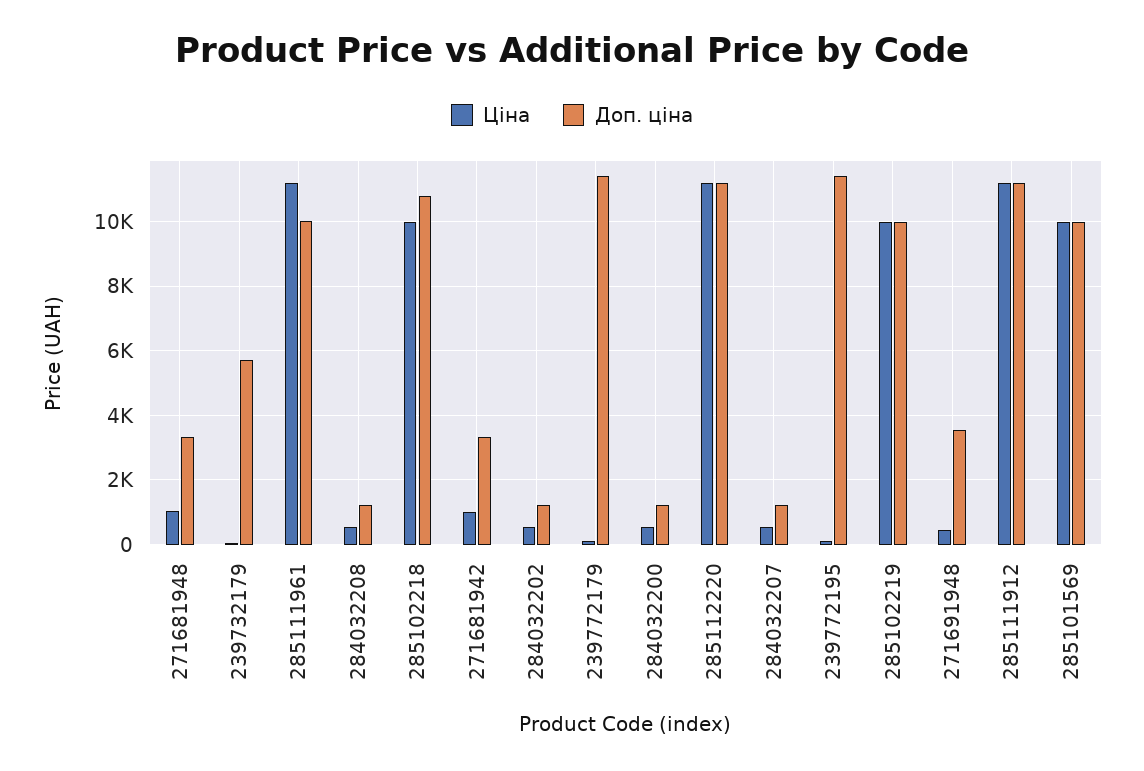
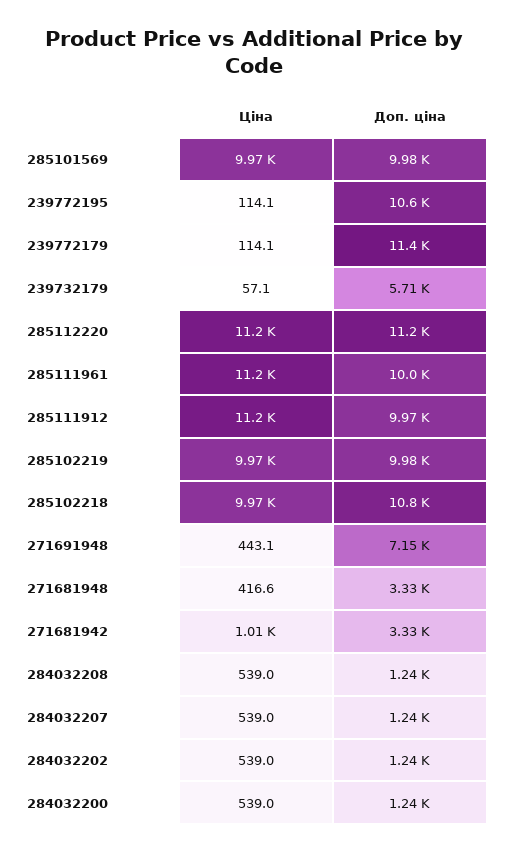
Ціна, 271681948: 1000 -> 416.6
Доп. ціна, 239772195: 11400 -> 10600
Доп. ціна, 271691948: 3600 -> 7150
Доп. ціна, 285111912: 11200 -> 9970

